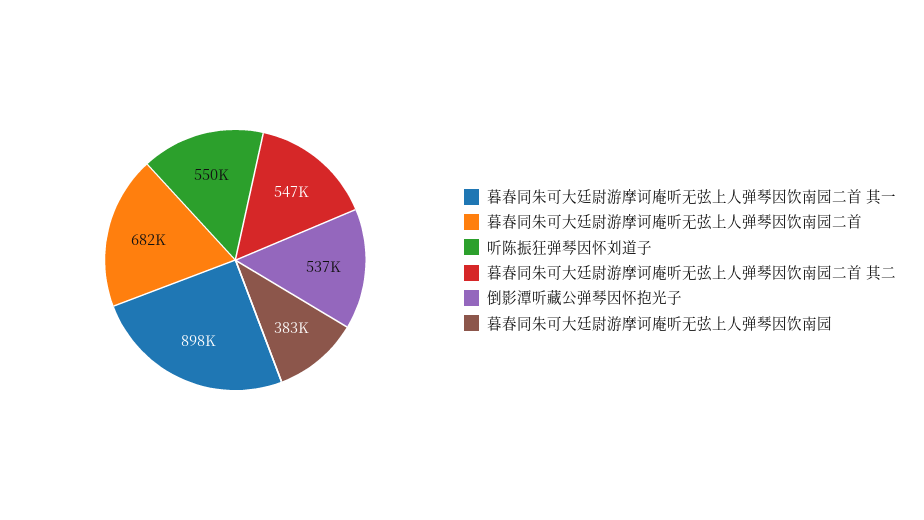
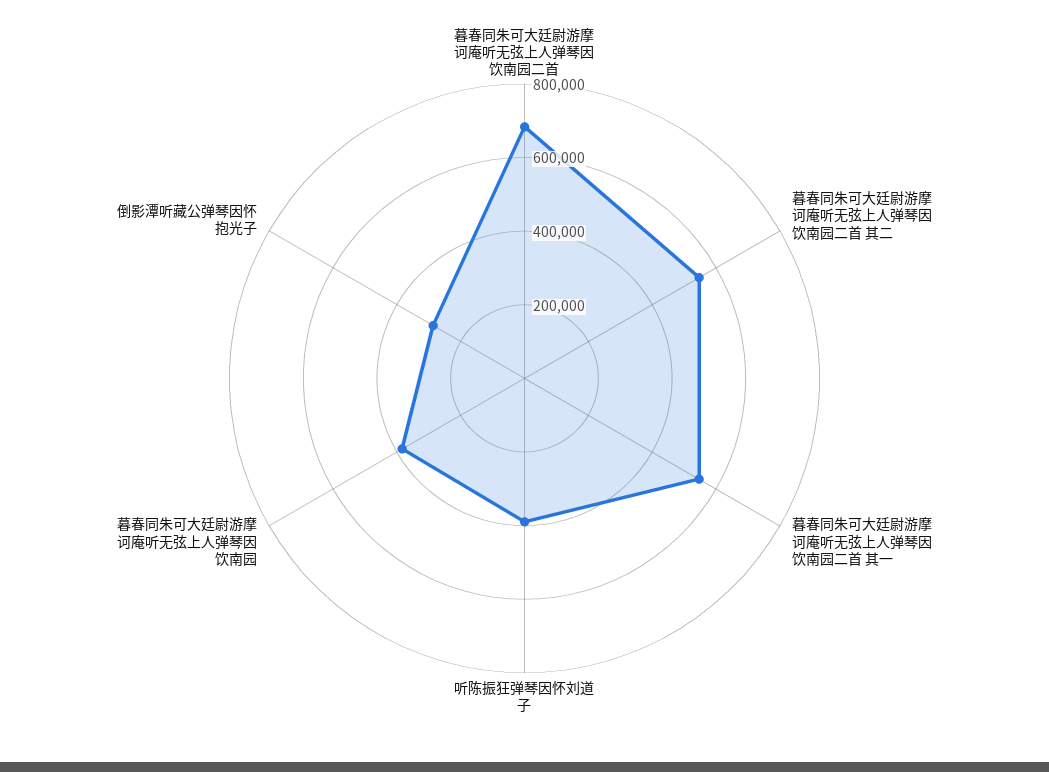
暮春同朱可大廷尉游摩诃庵听无弦上人弹琴因饮南园二首 其一: 898000 -> 550000
听陈振狂弹琴因怀刘道子: 550000 -> 400000
倒影潭听藏公弹琴因怀抱光子: 537000 -> 300000

